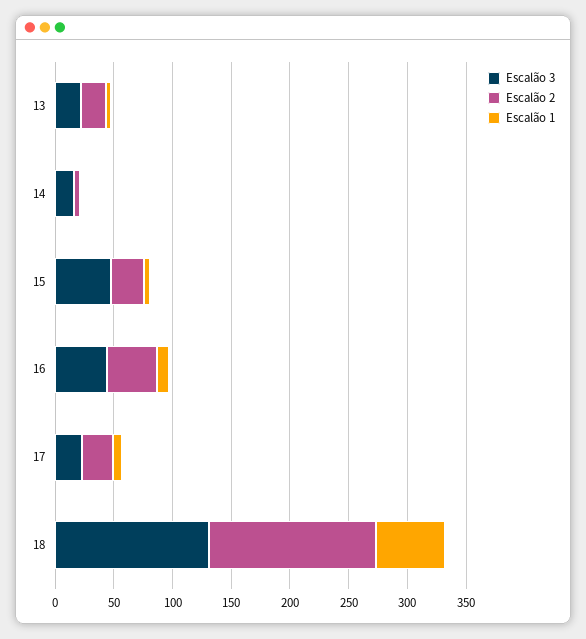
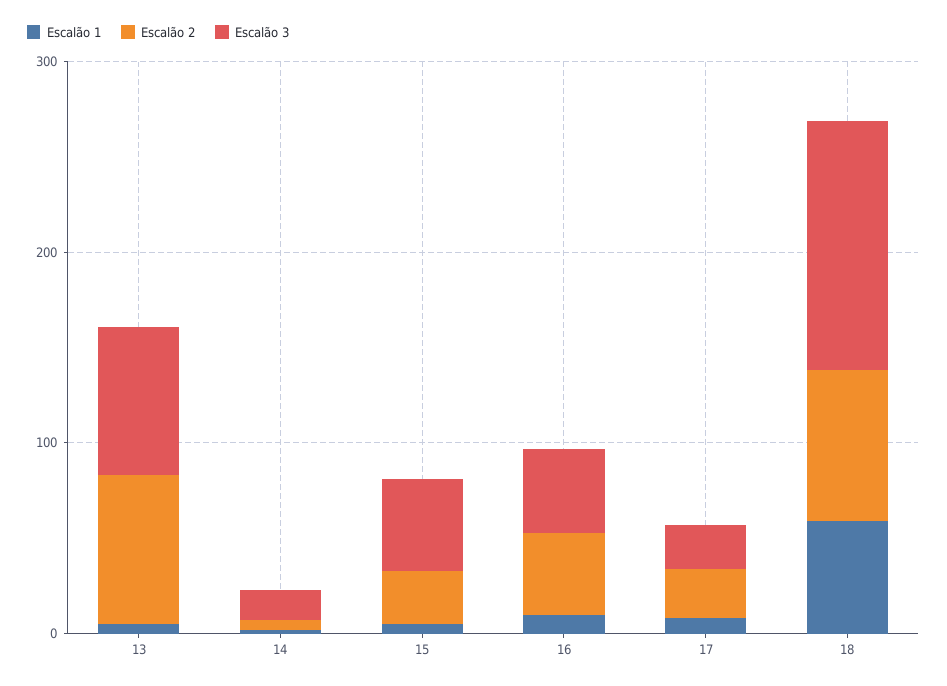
Escalão 3, 13: 20 -> 80
Escalão 2, 13: 20 -> 80
Escalão 2, 18: 140 -> 80

